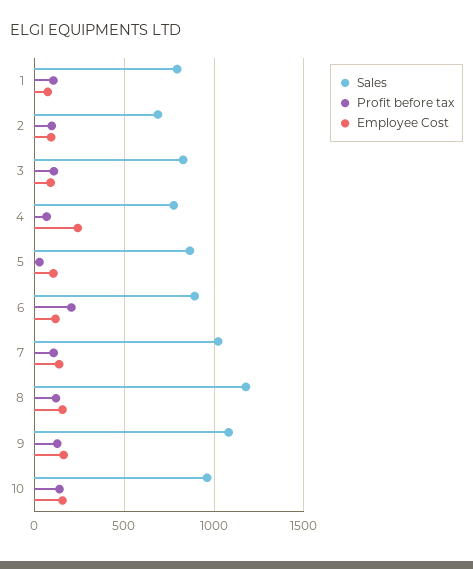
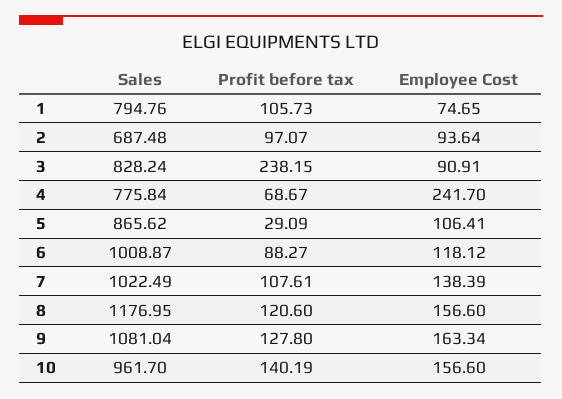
Profit before tax, 3: 100 -> 238.15
Sales, 6: 900 -> 1008.87
Profit before tax, 6: 200 -> 88.27

